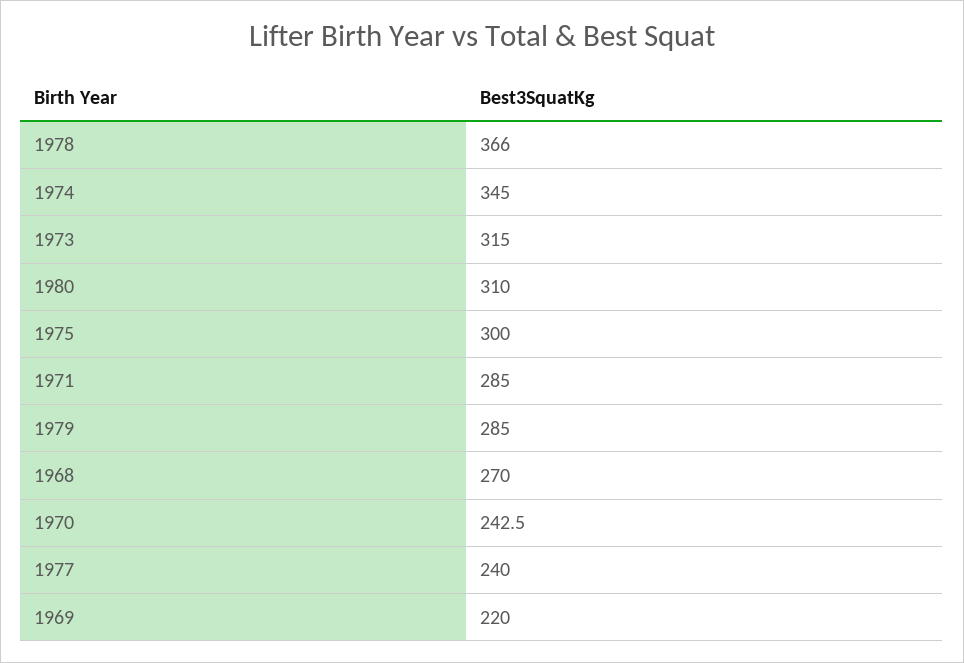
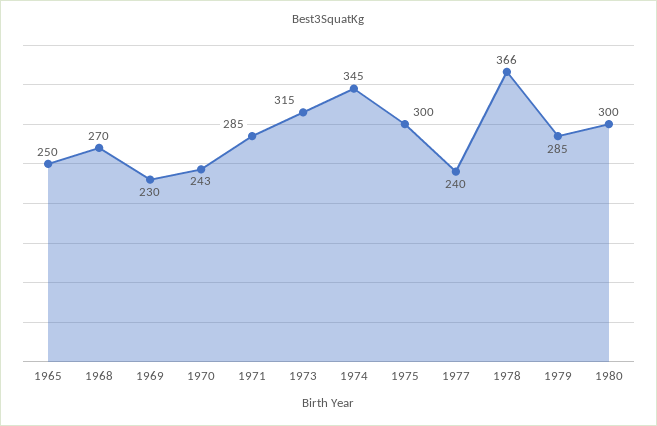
1980: 310 -> 300
1969: 220 -> 230
1965: none -> 250

